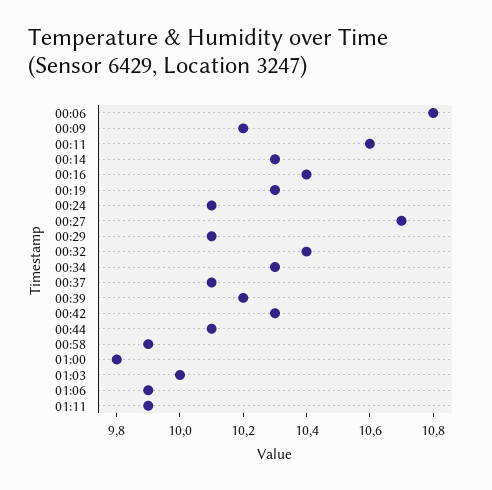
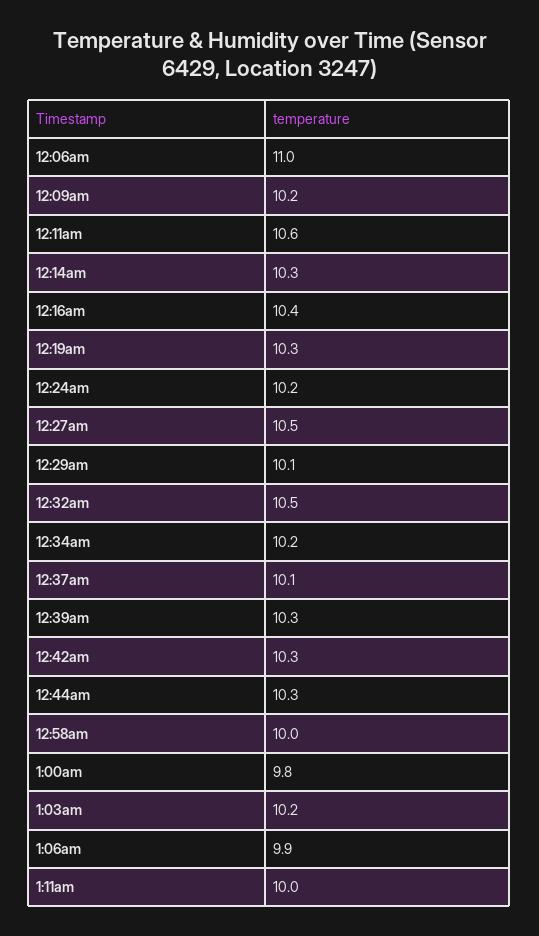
00:06: 10.8 -> 11
00:24: 10.1 -> 10.2
00:27: 10.7 -> 10.5
00:32: 10.4 -> 10.5
00:34: 10.3 -> 10.2
00:39: 10.2 -> 10.3
00:44: 10.1 -> 10.3
00:58: 9.9 -> 10
01:03: 10 -> 10.2
01:11: 9.9 -> 10

